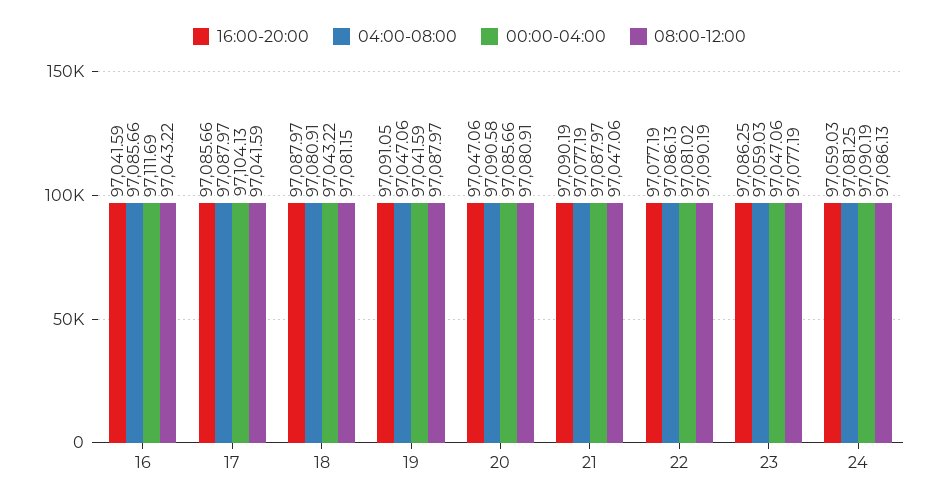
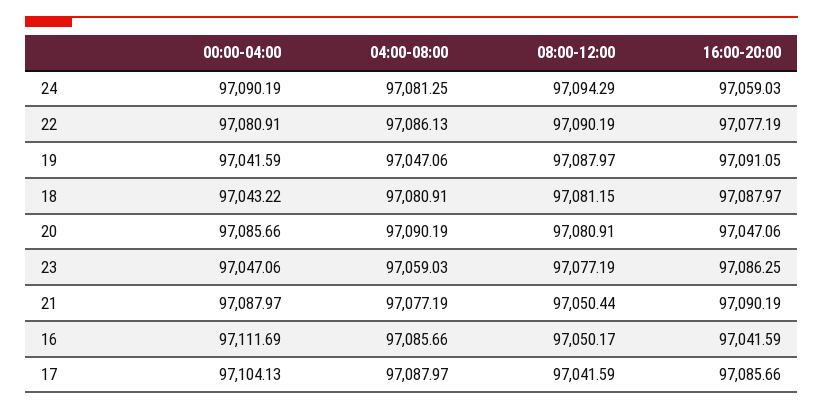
08:00-12:00, 16: 97043.22 -> 97050.17
04:00-08:00, 20: 97090.58 -> 97090.19
08:00-12:00, 21: 97047.06 -> 97050.44
00:00-04:00, 22: 97081.02 -> 97080.91
08:00-12:00, 24: 97086.13 -> 97094.29

